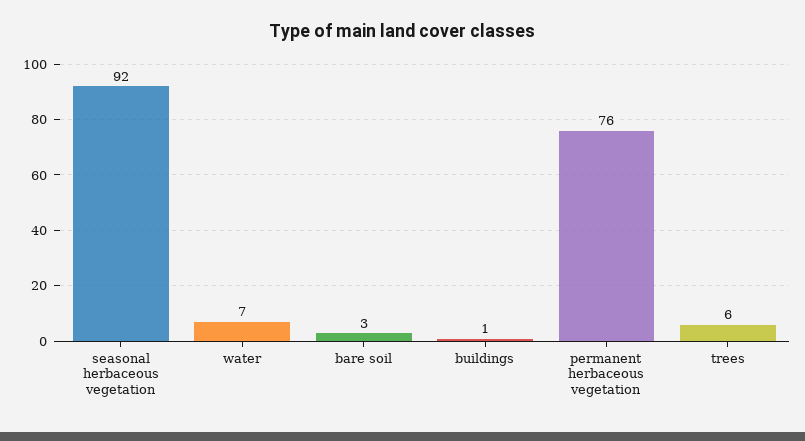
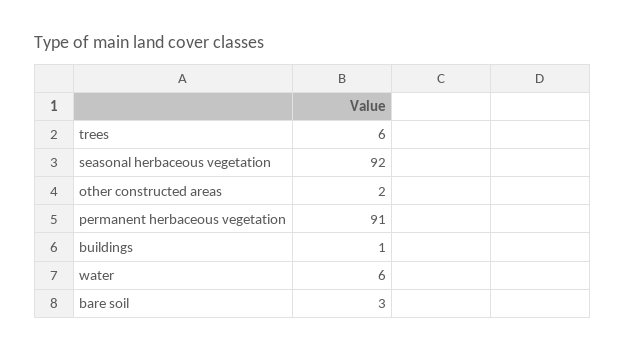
water: 7 -> 6
permanent herbaceous vegetation: 76 -> 91
other constructed areas: none -> 2

